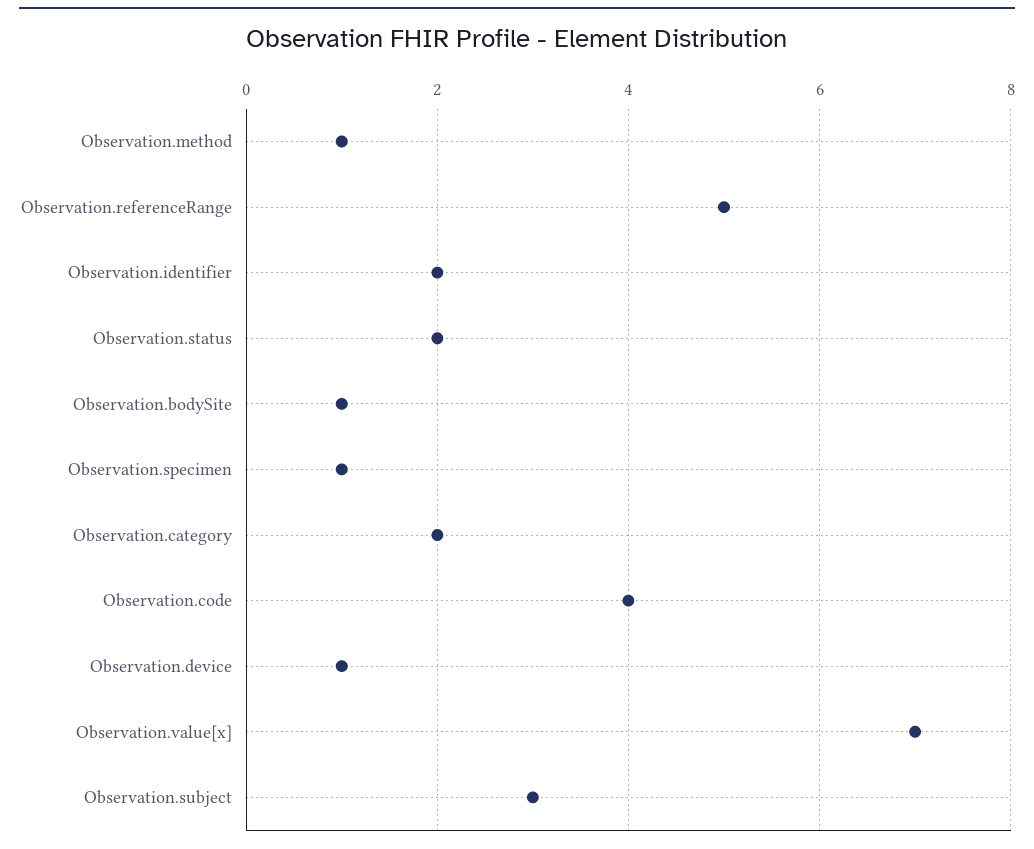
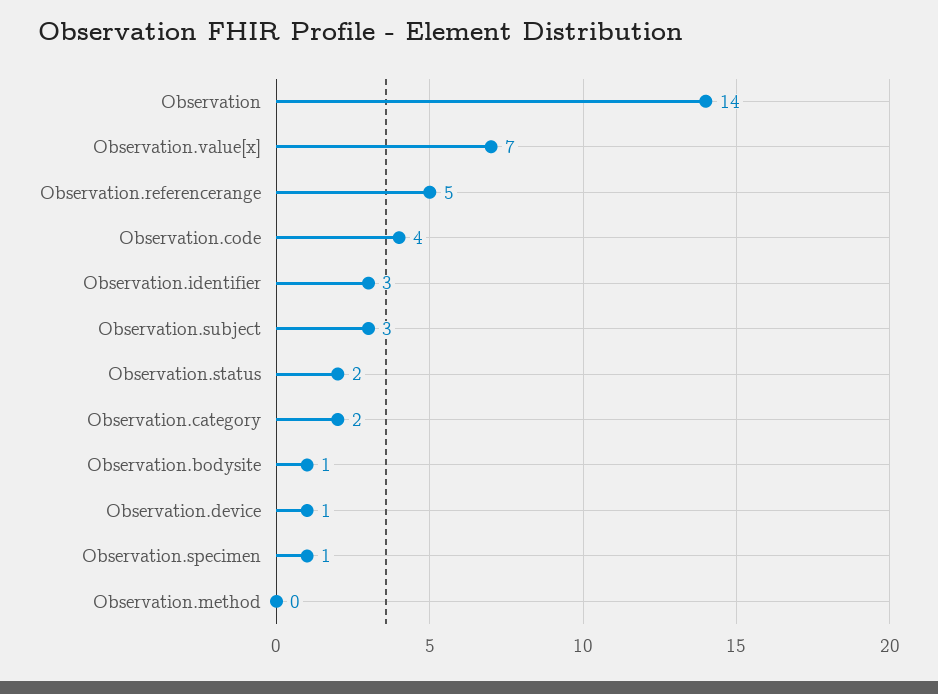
Observation.method: 1 -> 0
Observation.identifier: 2 -> 3
Observation: none -> 14

